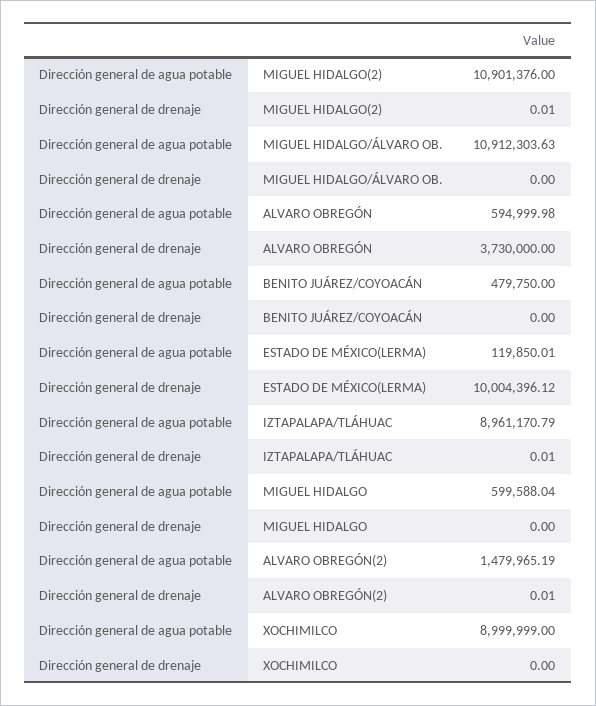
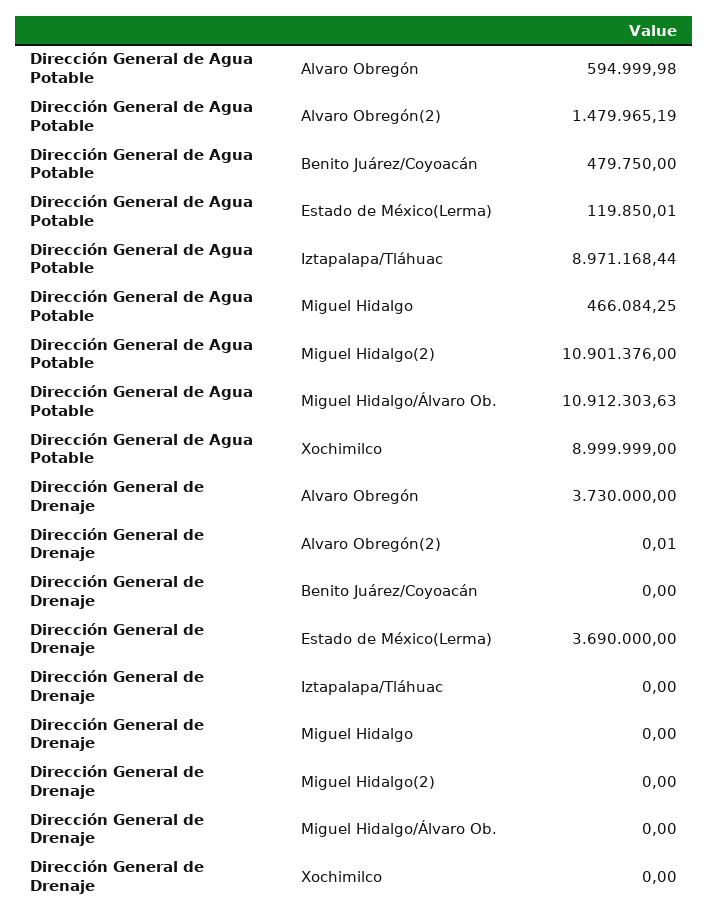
Dirección general de drenaje, MIGUEL HIDALGO(2): 0.01 -> 0
Dirección general de drenaje, ESTADO DE MÉXICO(LERMA): 10004396.12 -> 3690000
Dirección general de agua potable, IZTAPALAPA/TLÁHUAC: 8961170.79 -> 8971168.44
Dirección general de drenaje, IZTAPALAPA/TLÁHUAC: 0.01 -> 0
Dirección general de agua potable, MIGUEL HIDALGO: 599588.04 -> 466084.25

